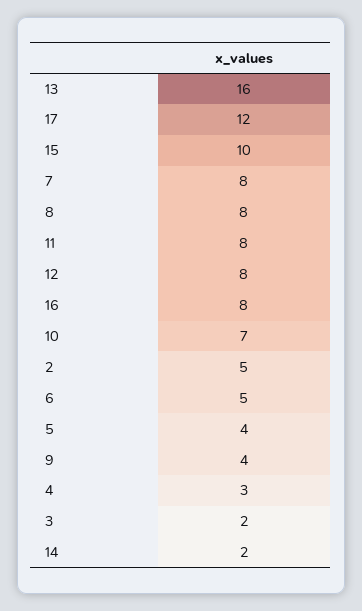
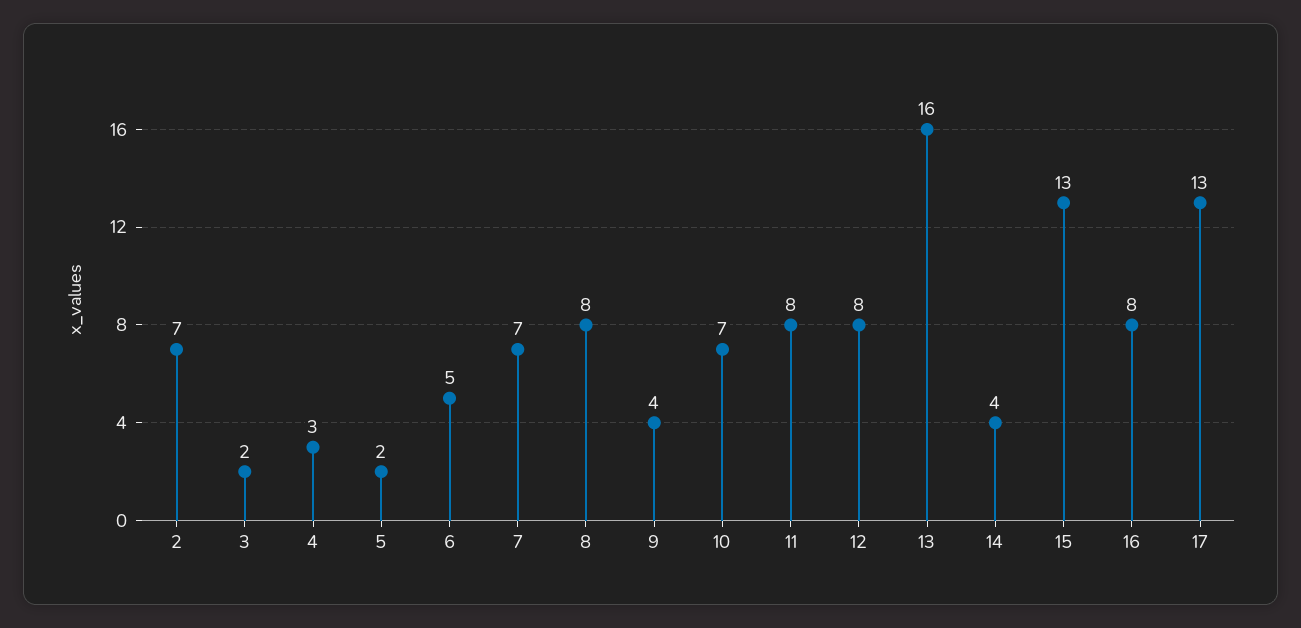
17: 12 -> 13
15: 10 -> 13
7: 8 -> 7
2: 5 -> 7
5: 4 -> 2
14: 2 -> 4

